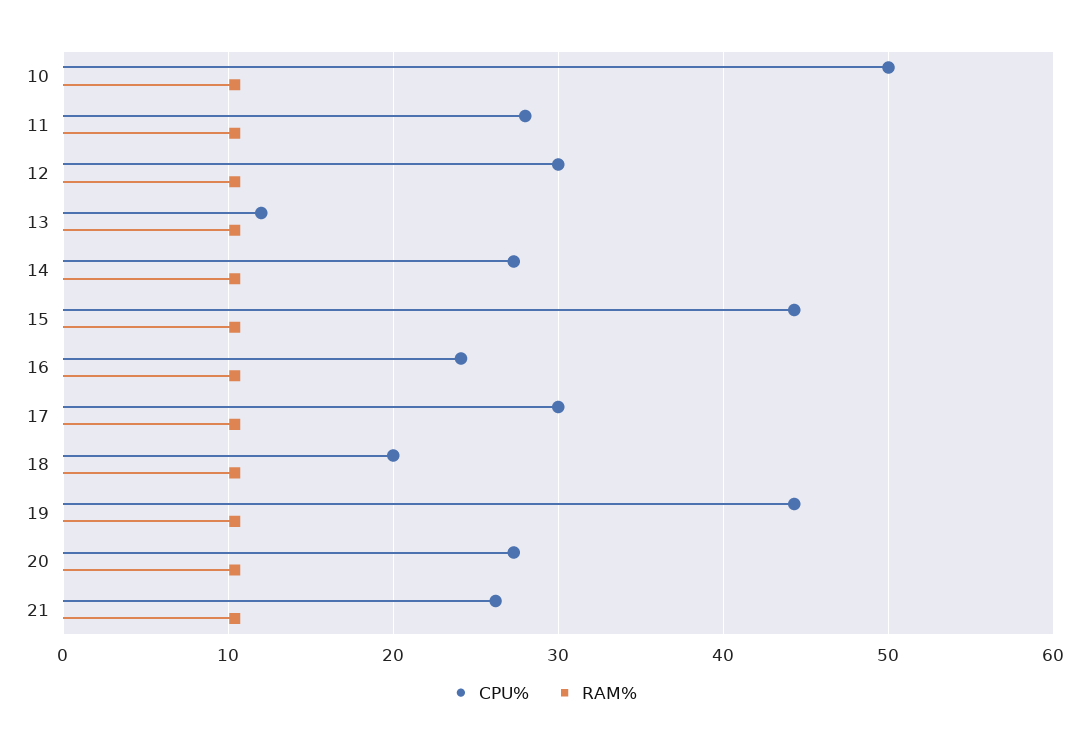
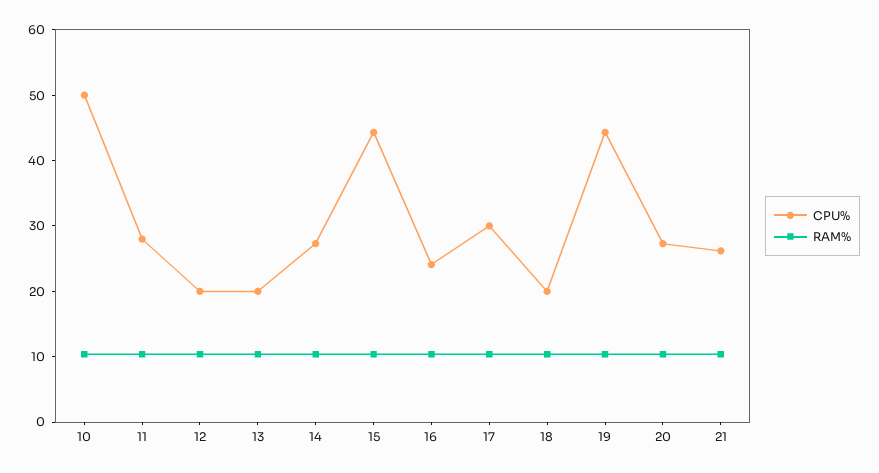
CPU%, 12: 30 -> 20
CPU%, 13: 12 -> 20

